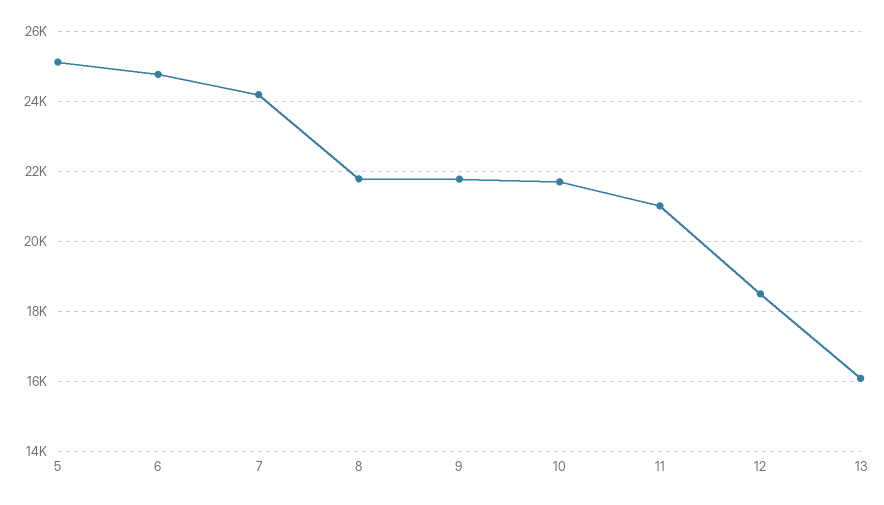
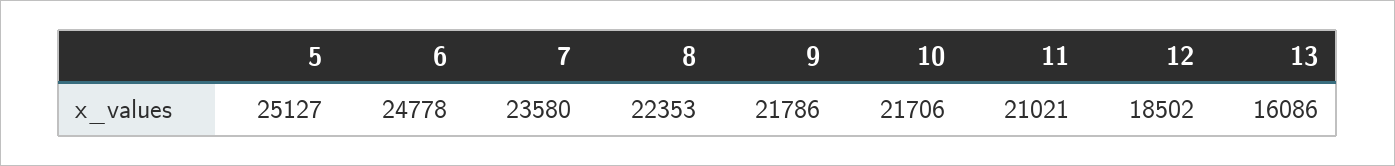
7: 24200 -> 23580
8: 21800 -> 22353

